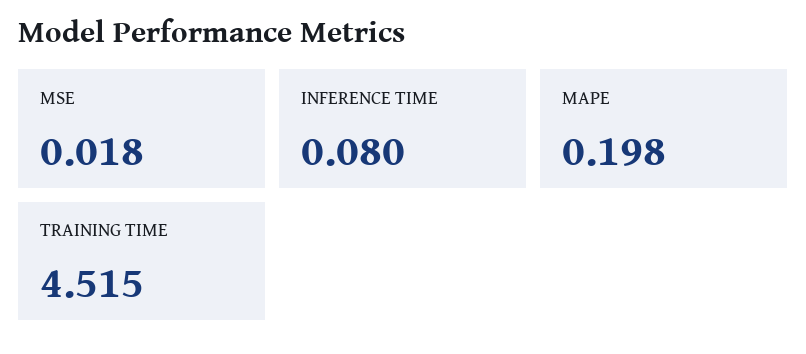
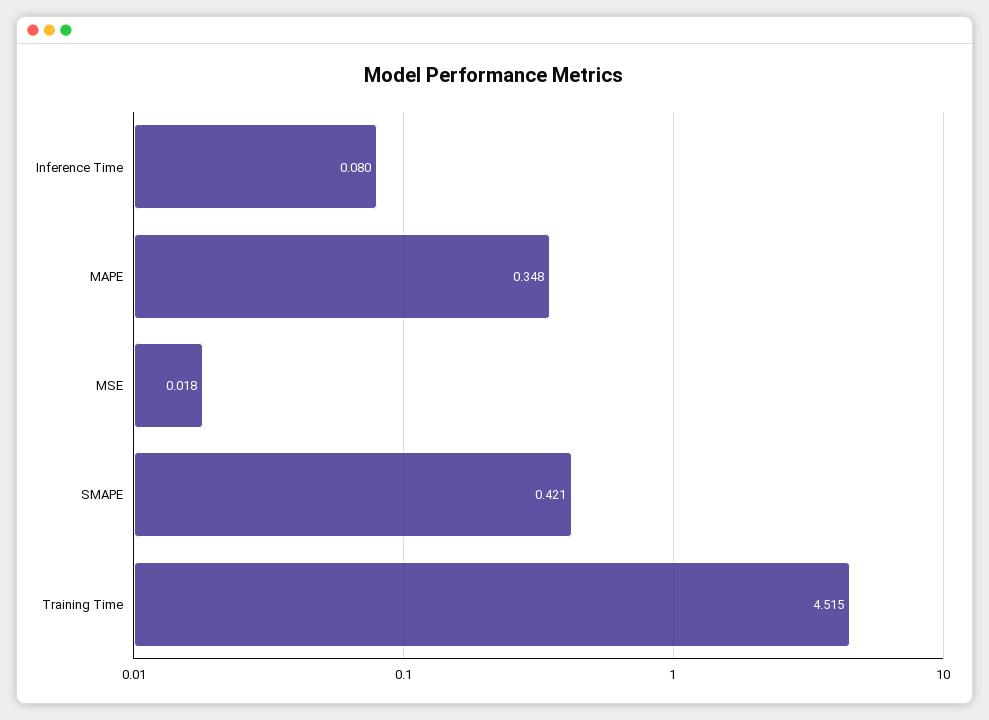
MAPE: 0.198 -> 0.348
SMAPE: none -> 0.421

